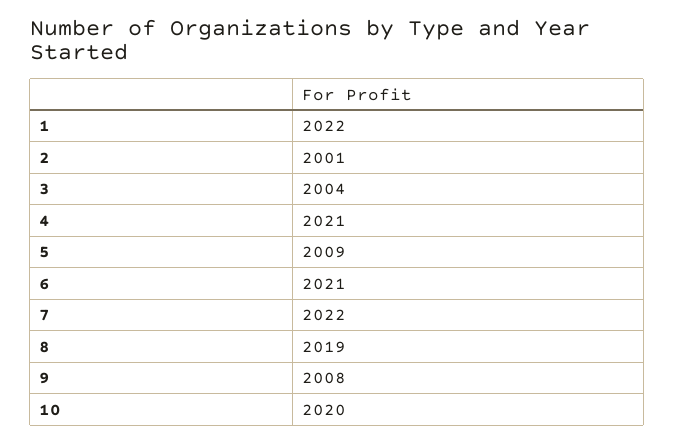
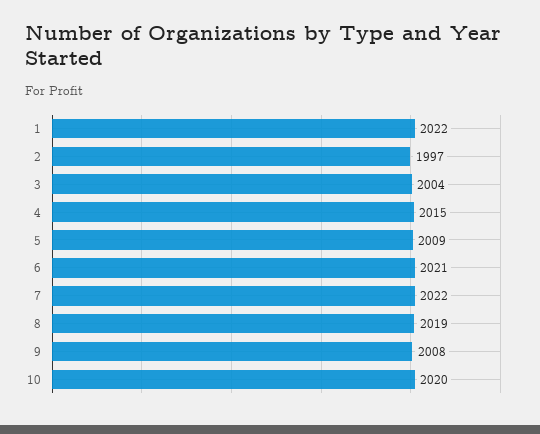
2: 2001 -> 1997
4: 2021 -> 2015

